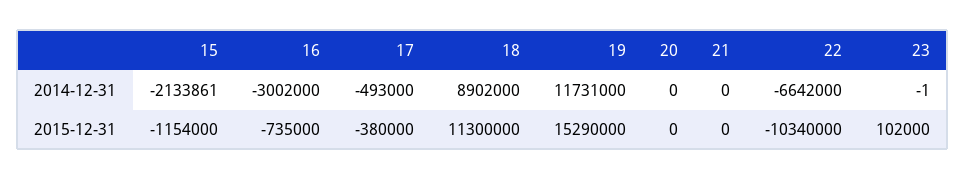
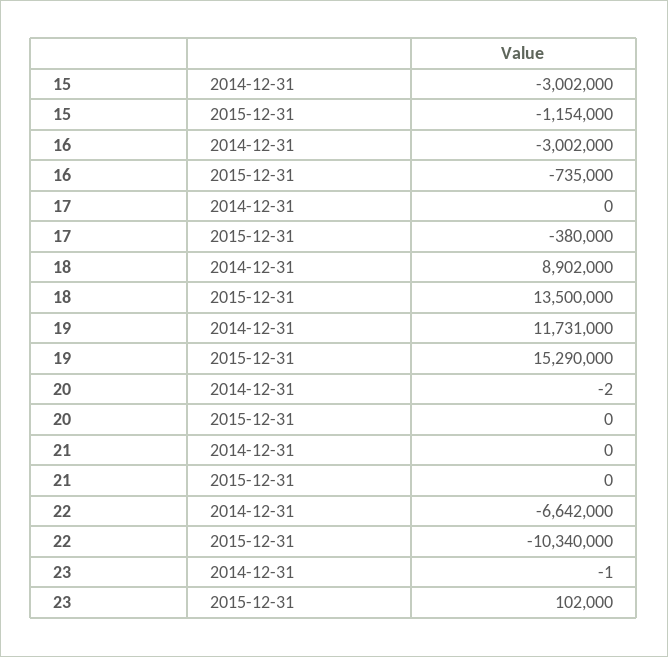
15, 2014-12-31: -2133861 -> -3002000
17, 2014-12-31: -493000 -> 0
20, 2014-12-31: 0 -> -2
18, 2015-12-31: 11300000 -> 13500000

